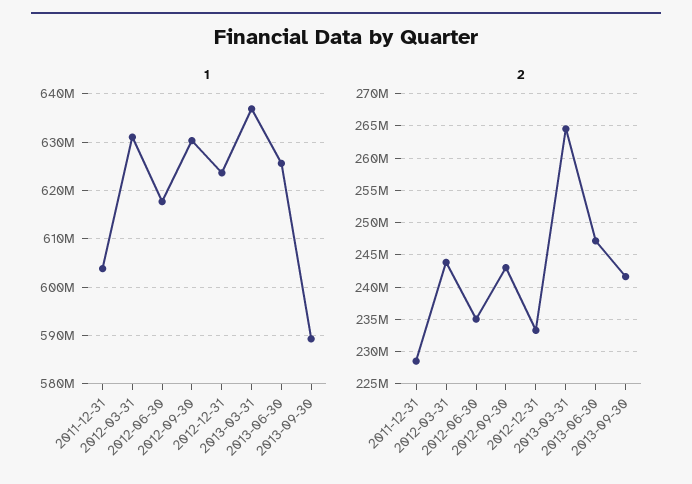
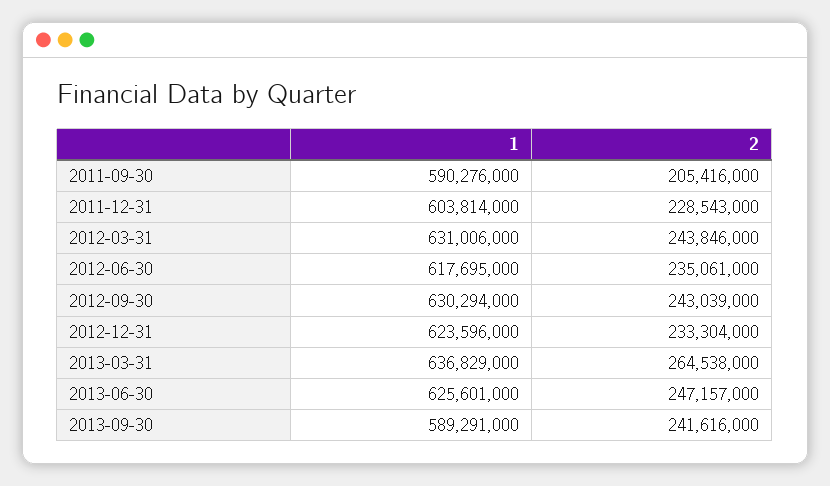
1, 2011-09-30: none -> 590276000
2, 2011-09-30: none -> 205416000

